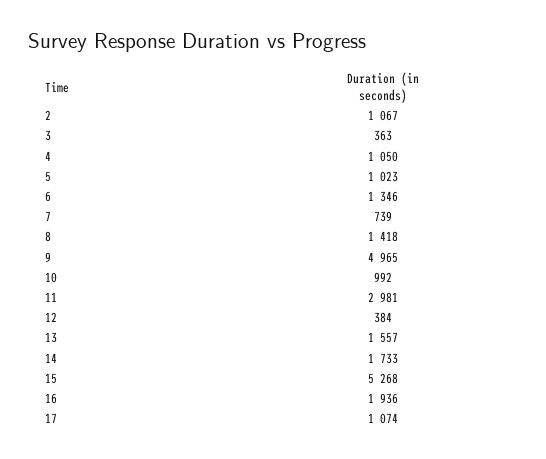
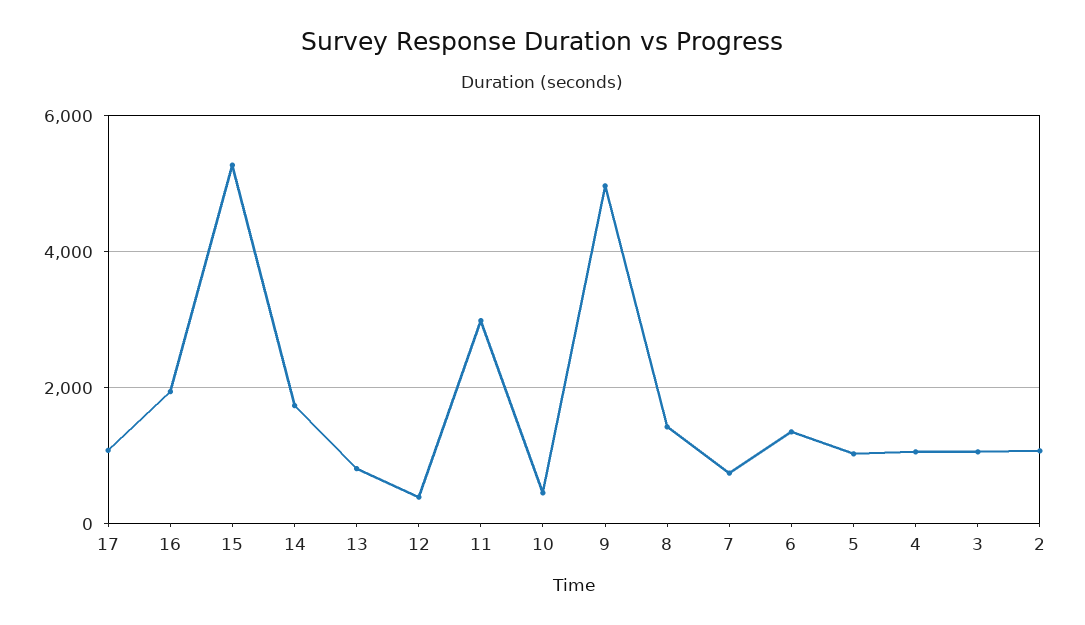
3: 363 -> 1000
10: 992 -> 400
13: 1557 -> 800

